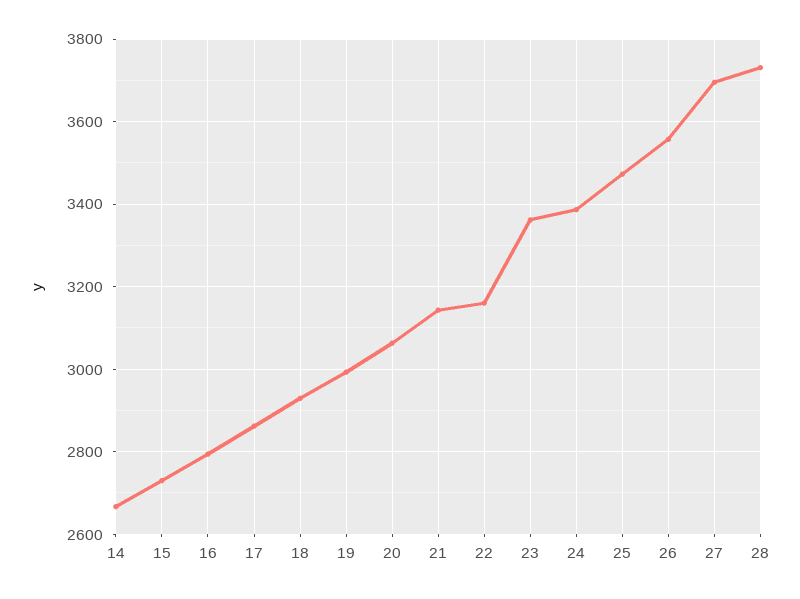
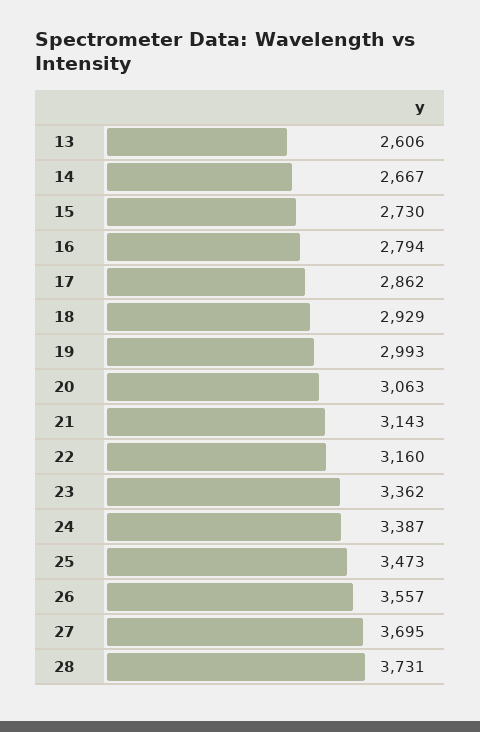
13: none -> 2606

